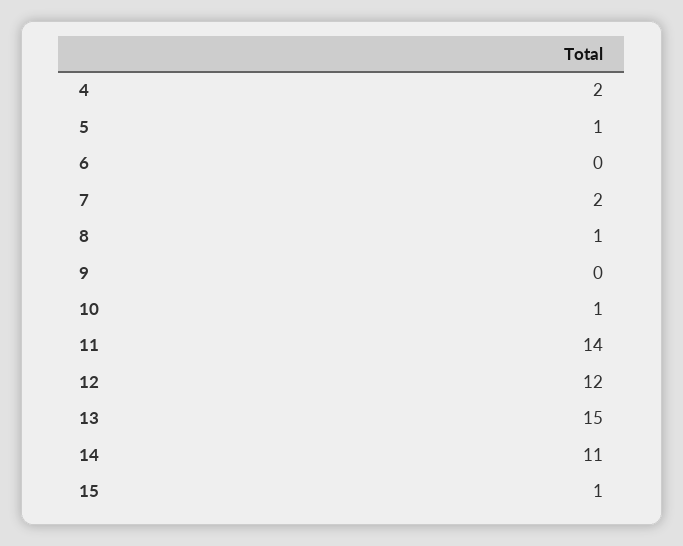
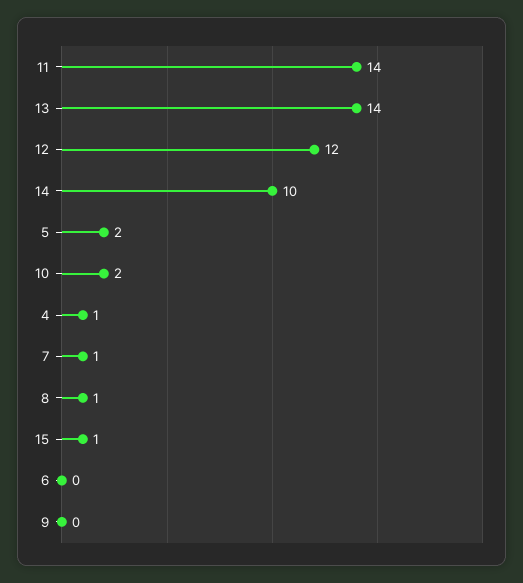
4: 2 -> 1
5: 1 -> 2
7: 2 -> 1
10: 1 -> 2
13: 15 -> 14
14: 11 -> 10

